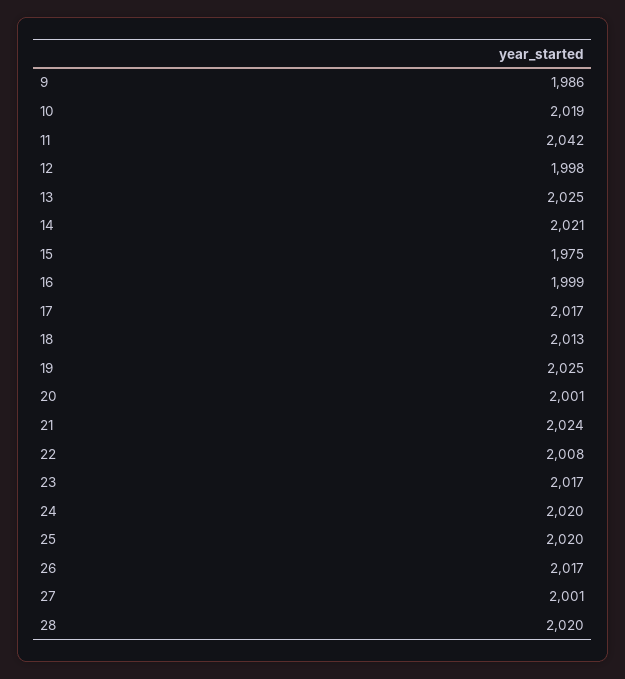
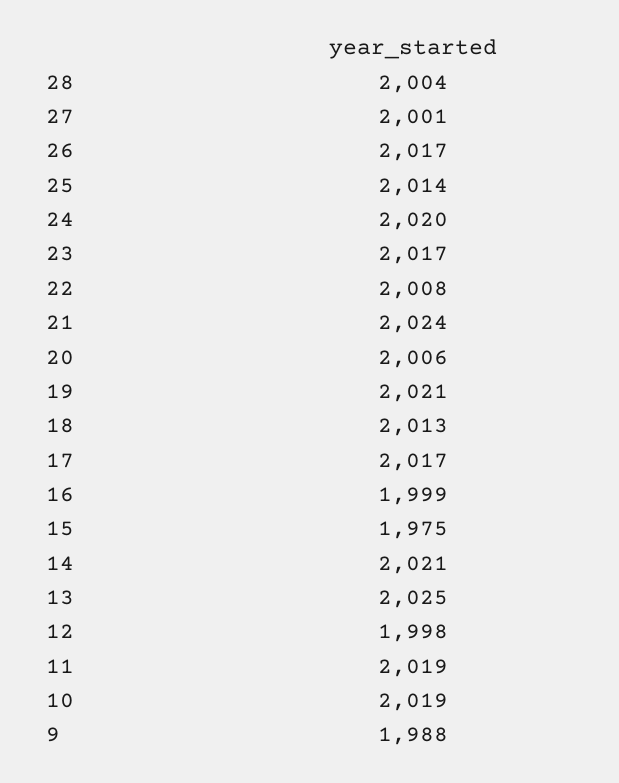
9: 1986 -> 1988
11: 2042 -> 2019
19: 2025 -> 2021
20: 2001 -> 2006
25: 2020 -> 2014
28: 2020 -> 2004

